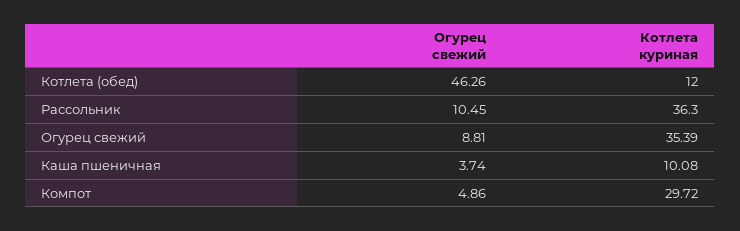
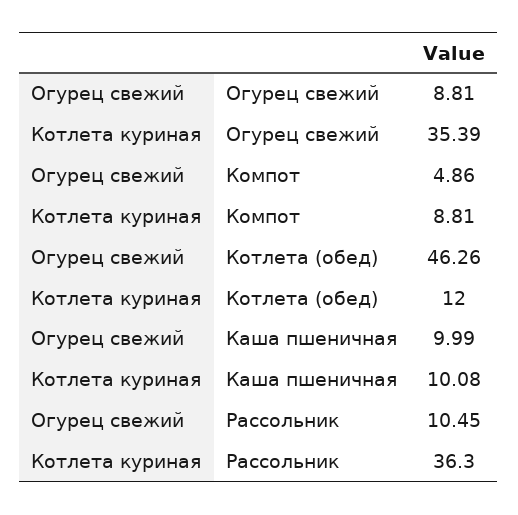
Огурец свежий, Каша пшеничная: 3.74 -> 9.99
Котлета куриная, Компот: 29.72 -> 8.81

